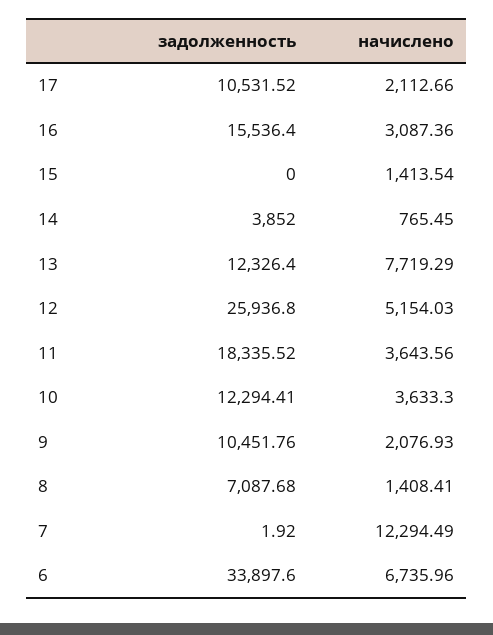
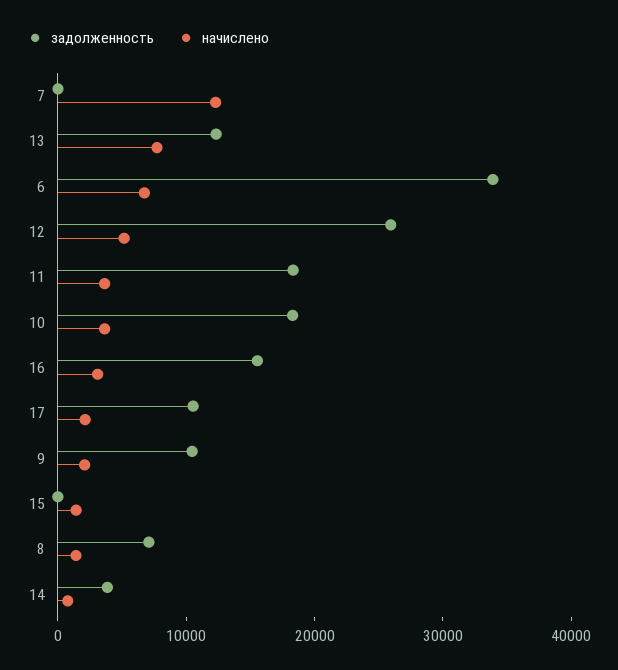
задолженность, 10: 12294.41 -> 18000

